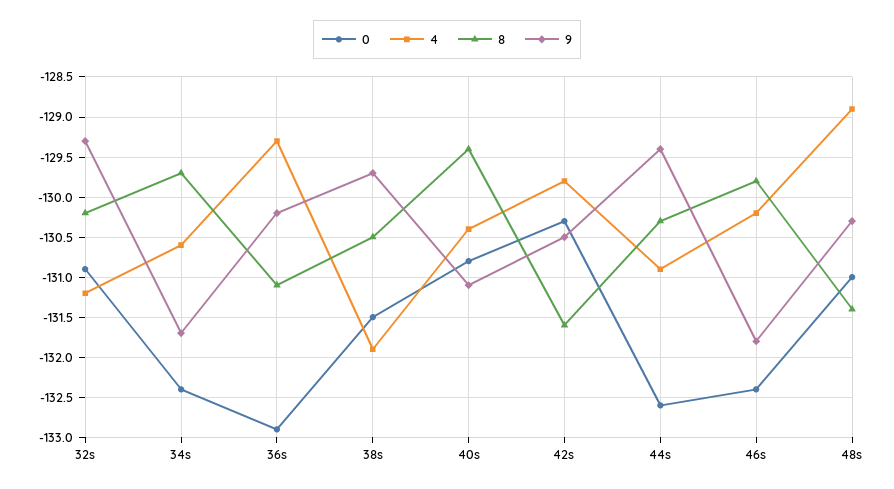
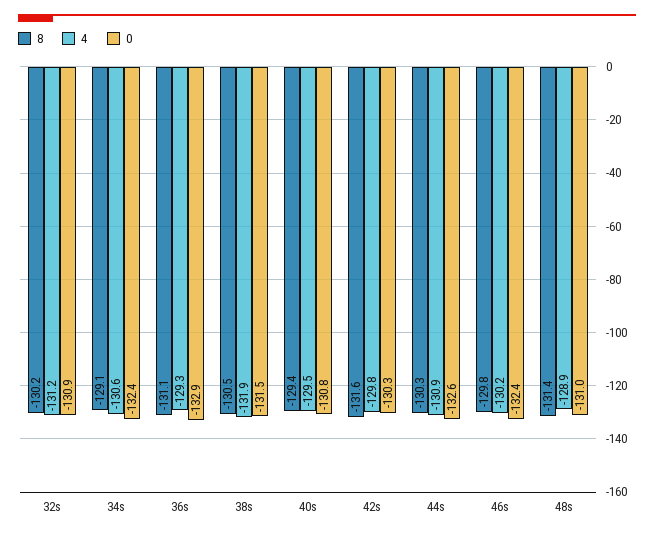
9, 32s: -129.3 -> none
8, 34s: -129.7 -> -129.1
9, 34s: -131.7 -> none
9, 36s: -130.2 -> none
9, 38s: -129.7 -> none
4, 40s: -130.4 -> -129.5
9, 40s: -131.1 -> none
9, 42s: -130.5 -> none
9, 44s: -129.4 -> none
9, 46s: -131.8 -> none
9, 48s: -130.3 -> none

